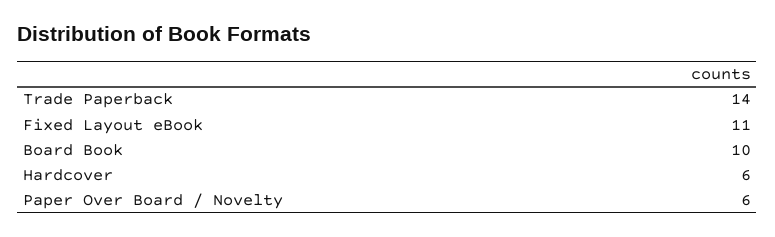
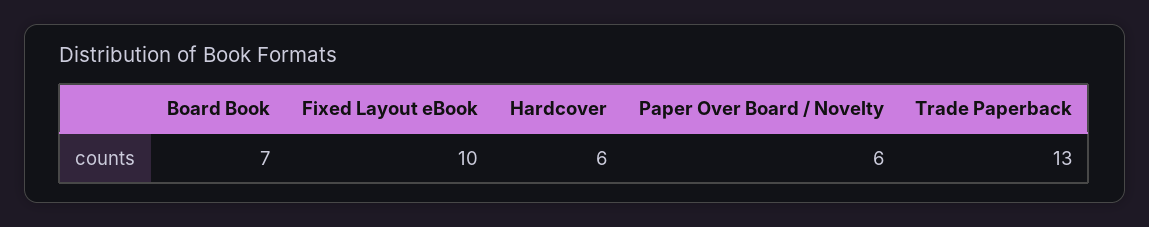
Trade Paperback: 14 -> 13
Fixed Layout eBook: 11 -> 10
Board Book: 10 -> 7

